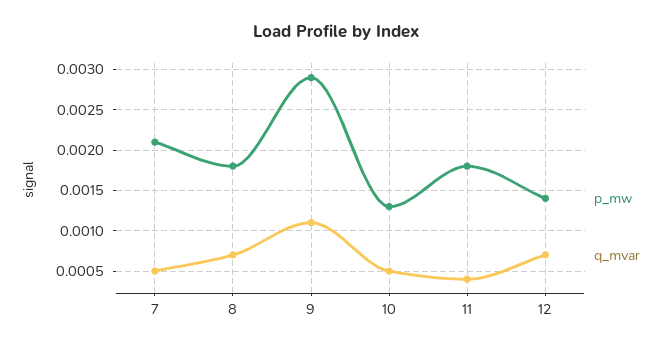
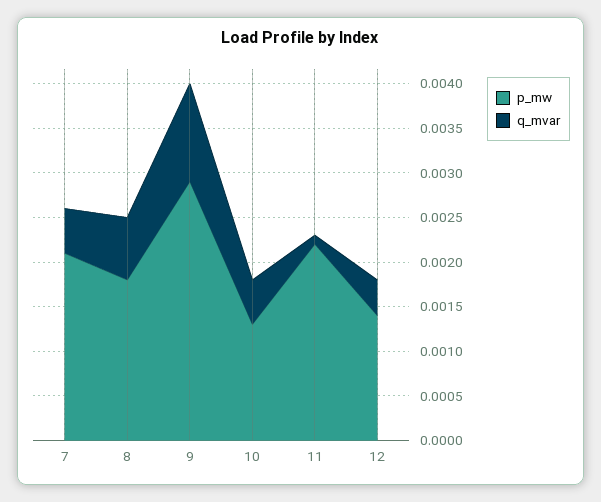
p_mw, 11: 0.0018 -> 0.0022
q_mvar, 11: 0.0004 -> 0.0001
q_mvar, 12: 0.0007 -> 0.0004

